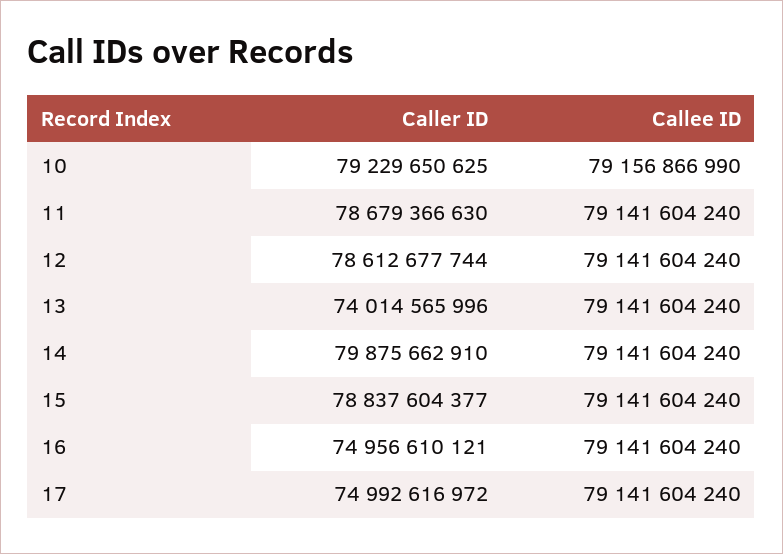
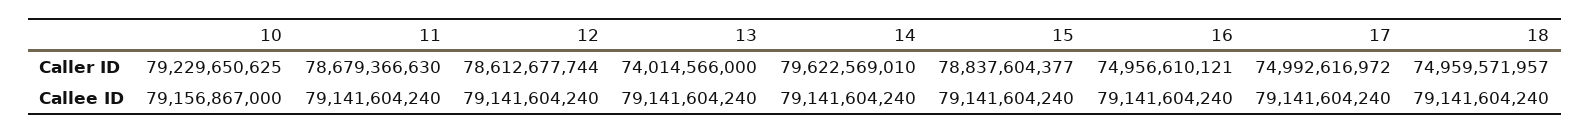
Callee ID, 10: 79156866990 -> 79156867000
Caller ID, 13: 74014565996 -> 74014566000
Caller ID, 14: 79875662910 -> 79622569010
Caller ID, 18: none -> 74959571957
Callee ID, 18: none -> 79141604240

